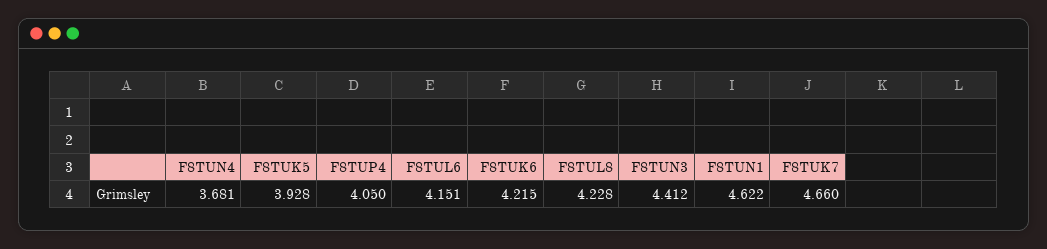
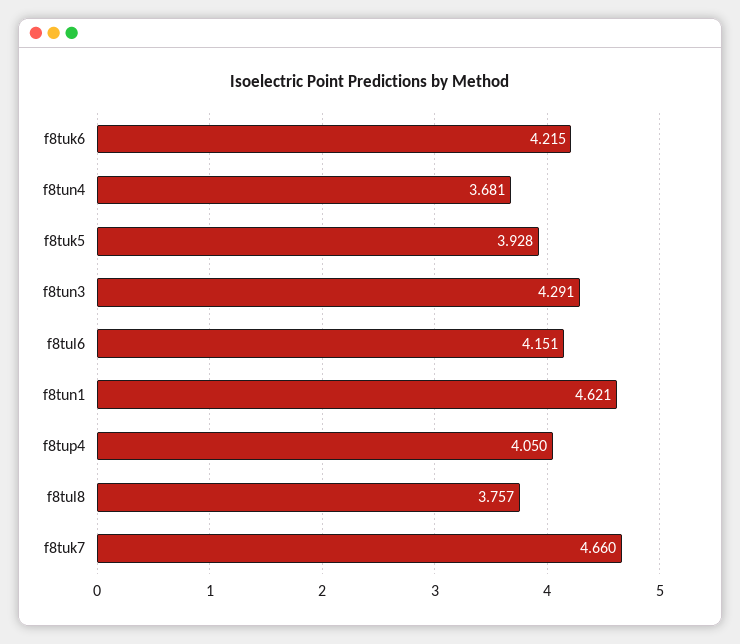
F8TUL8: 4.228 -> 3.757
F8TUN3: 4.412 -> 4.291
F8TUN1: 4.622 -> 4.621

